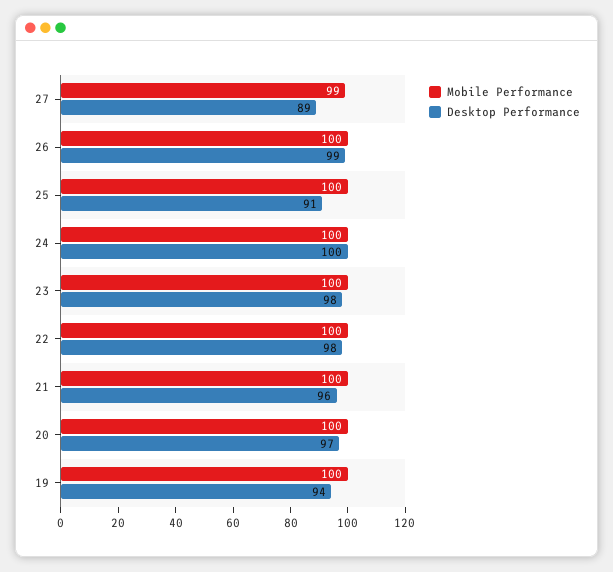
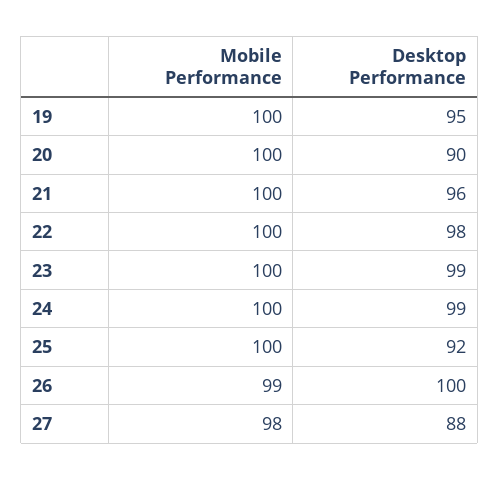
Mobile Performance, 27: 99 -> 98
Desktop Performance, 27: 89 -> 88
Mobile Performance, 26: 100 -> 99
Desktop Performance, 26: 99 -> 100
Desktop Performance, 25: 91 -> 92
Desktop Performance, 24: 100 -> 99
Desktop Performance, 23: 98 -> 99
Desktop Performance, 20: 97 -> 90
Desktop Performance, 19: 94 -> 95

